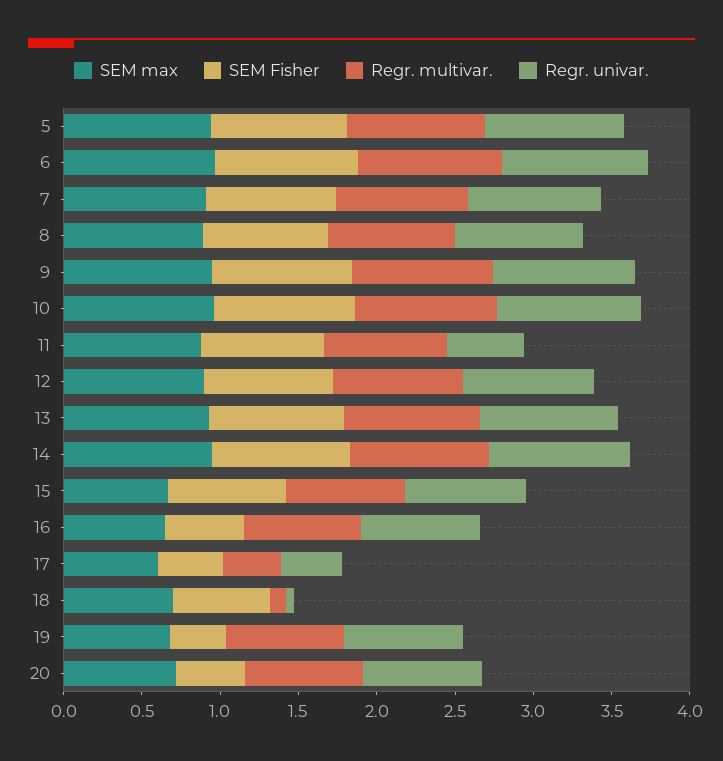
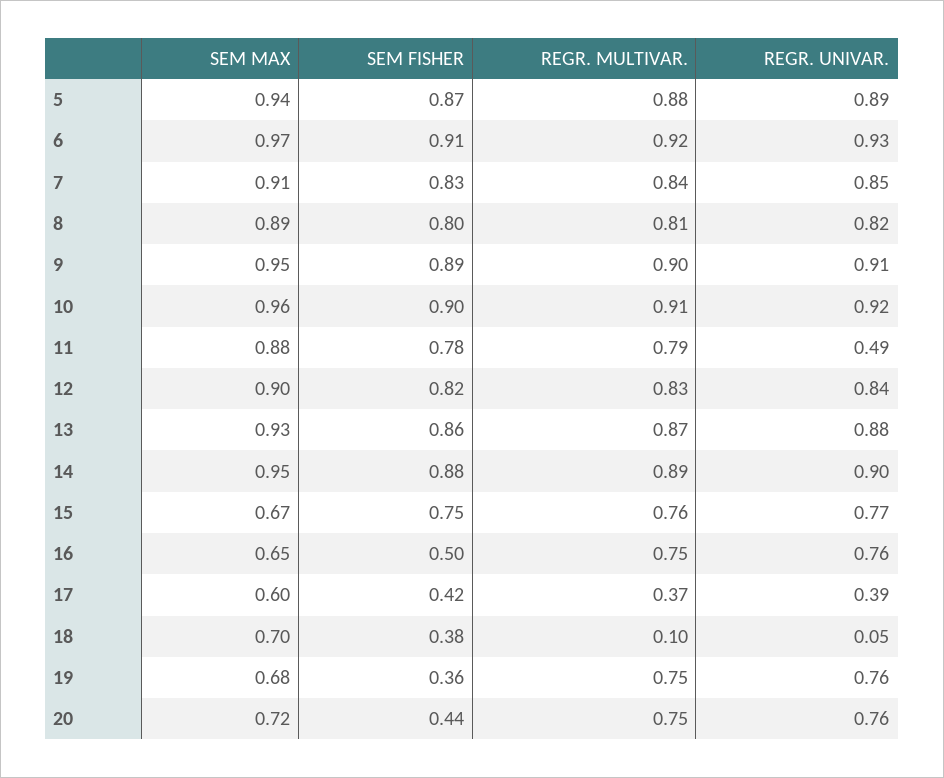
SEM Fisher, 18: 0.6 -> 0.38

